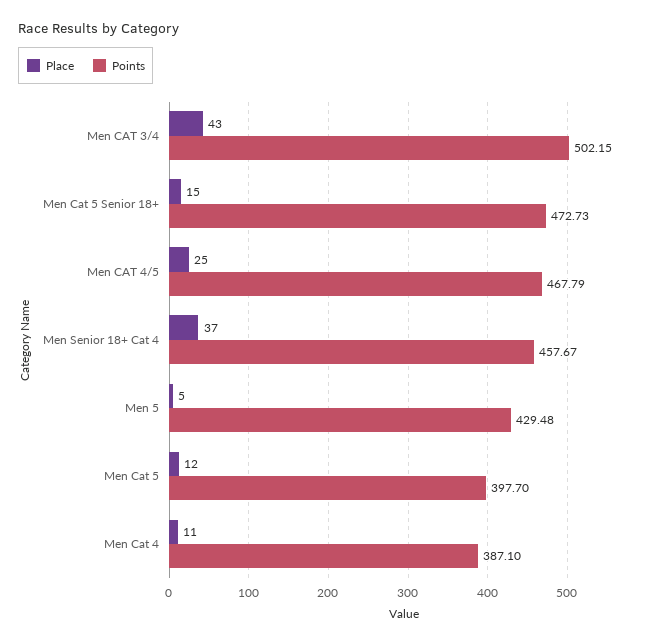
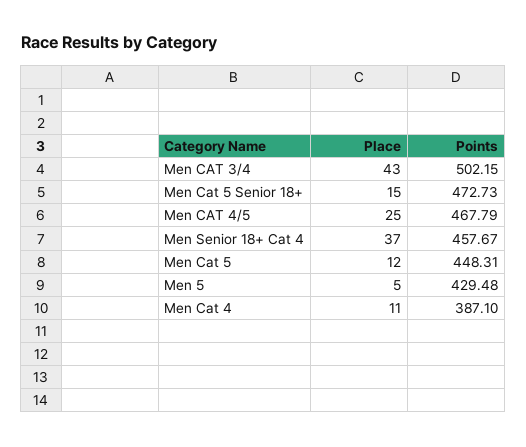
Points, Men Cat 5: 397.7 -> 448.31

